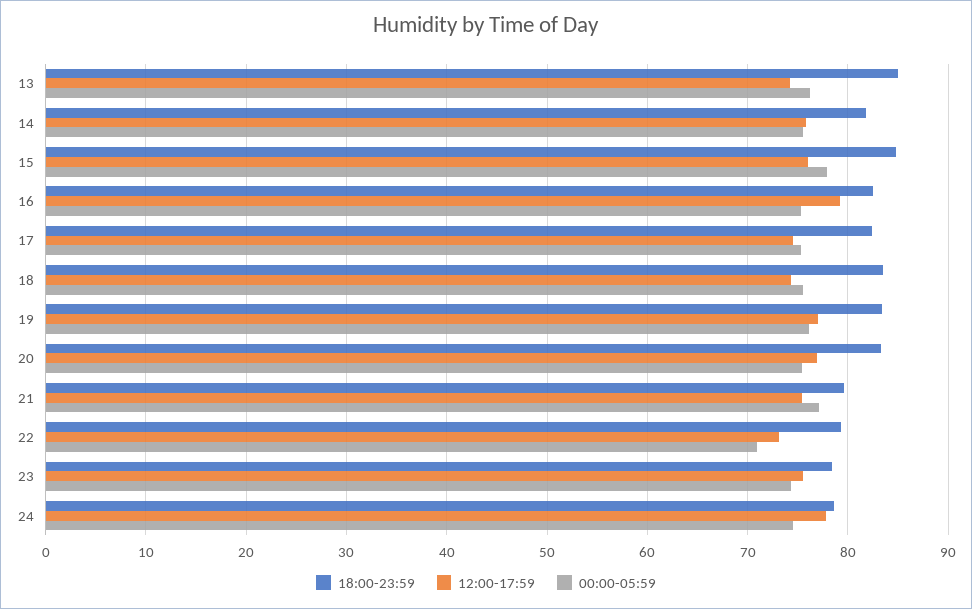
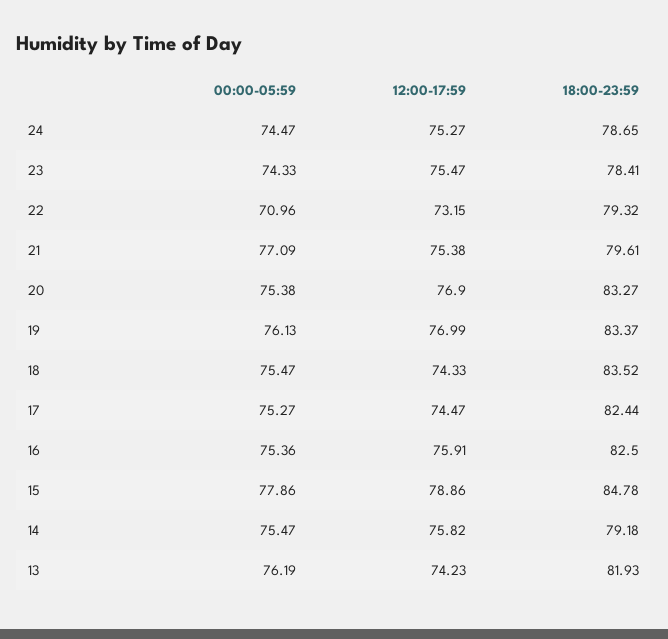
18:00-23:59, 13: 85 -> 81.93
18:00-23:59, 14: 82 -> 79.18
12:00-17:59, 15: 76 -> 78.86
12:00-17:59, 16: 79 -> 75.91
12:00-17:59, 24: 78 -> 75.27

